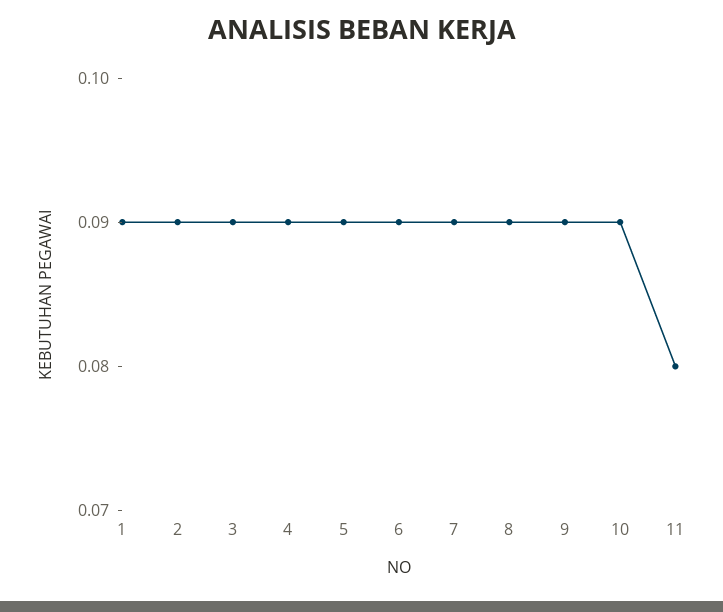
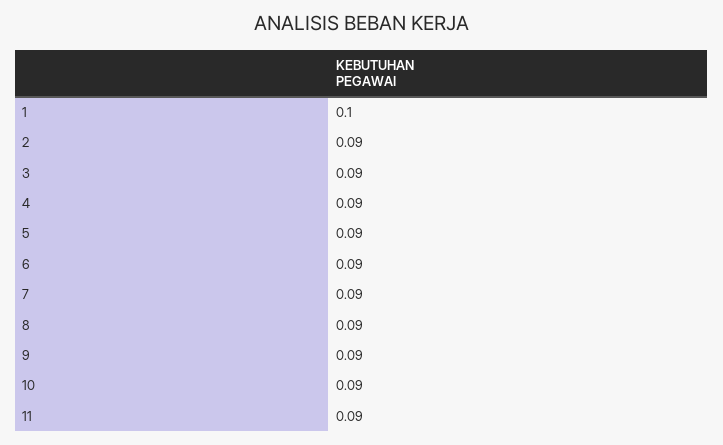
1: 0.09 -> 0.1
11: 0.08 -> 0.09

